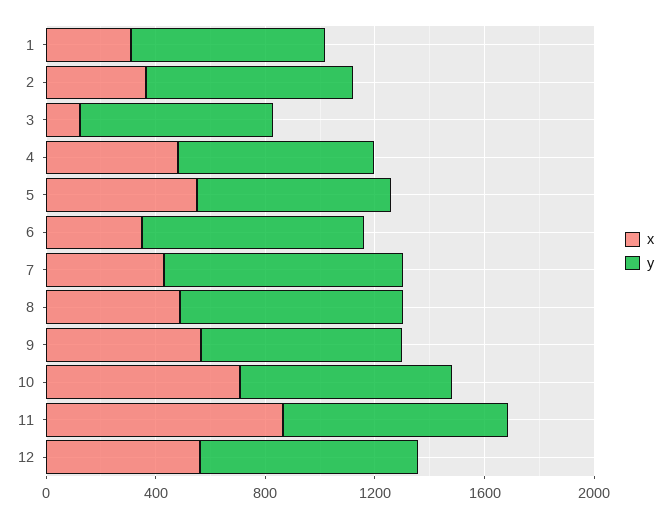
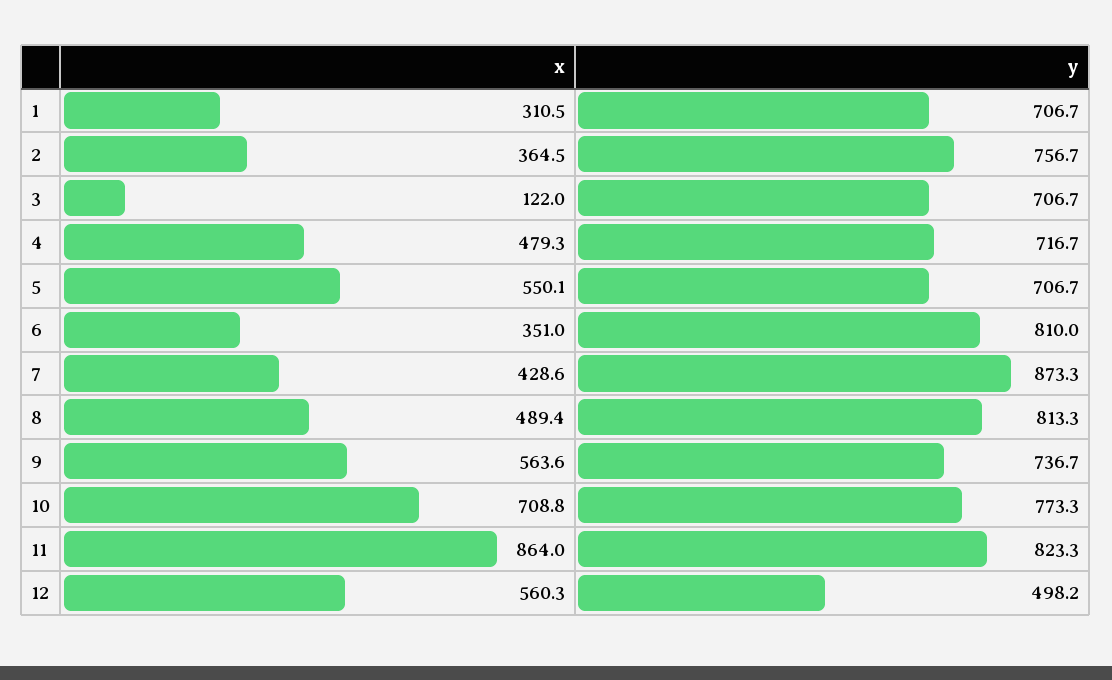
y, 12: 800 -> 498.2

